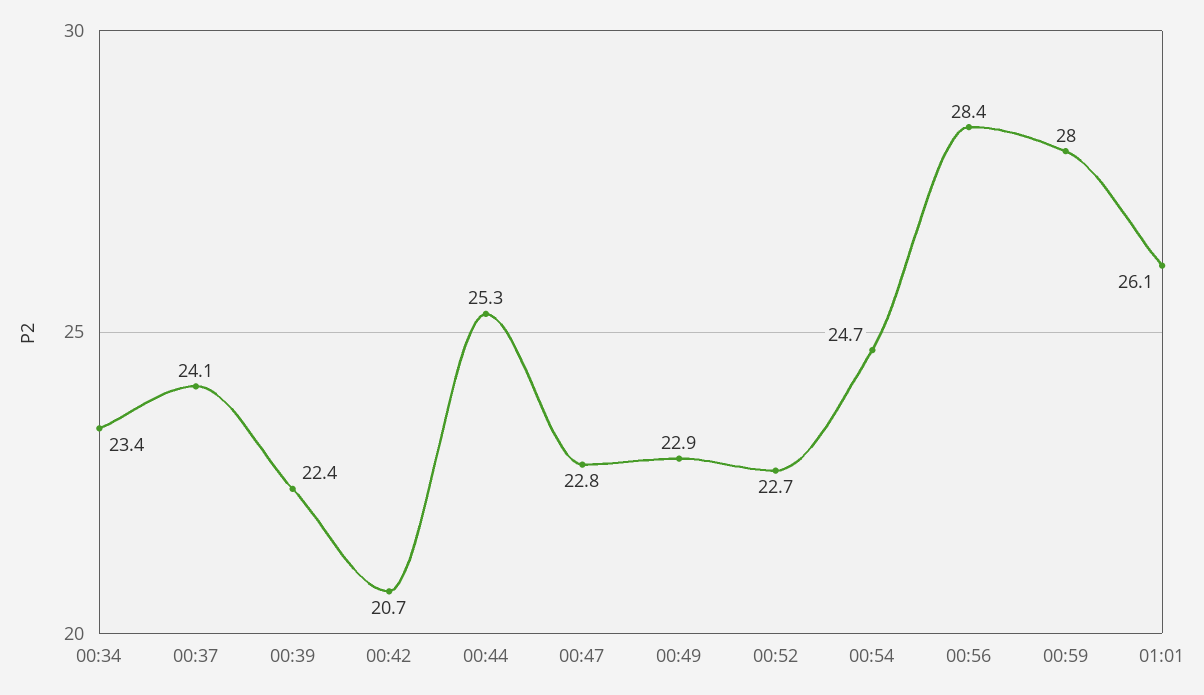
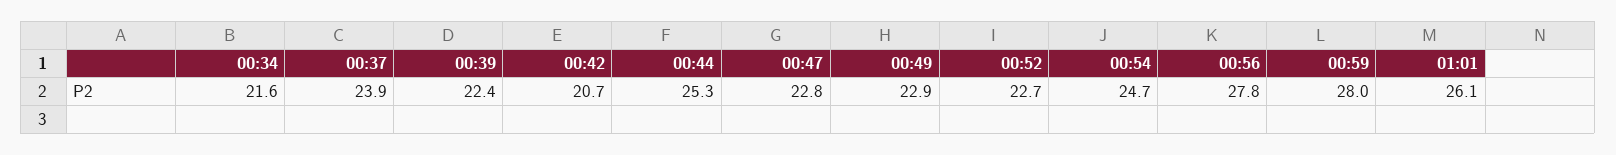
00:34: 23.4 -> 21.6
00:37: 24.1 -> 23.9
00:56: 28.4 -> 27.8

